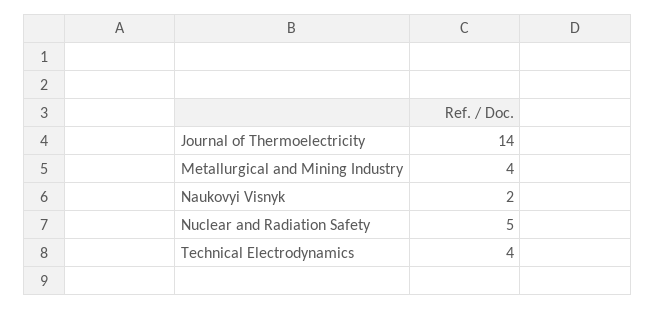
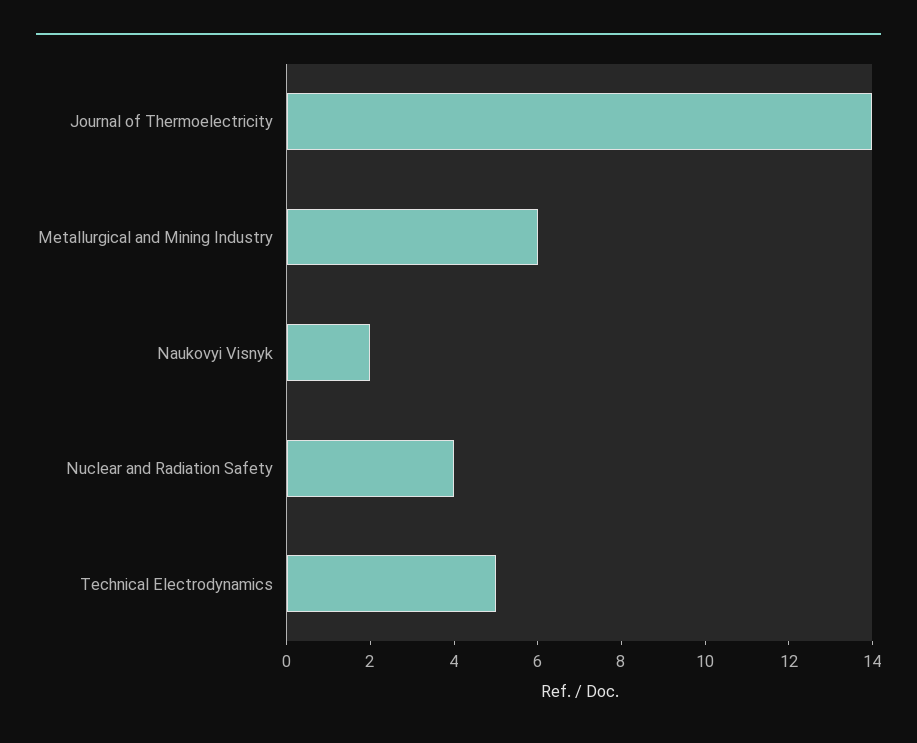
Metallurgical and Mining Industry: 4 -> 6
Nuclear and Radiation Safety: 5 -> 4
Technical Electrodynamics: 4 -> 5

